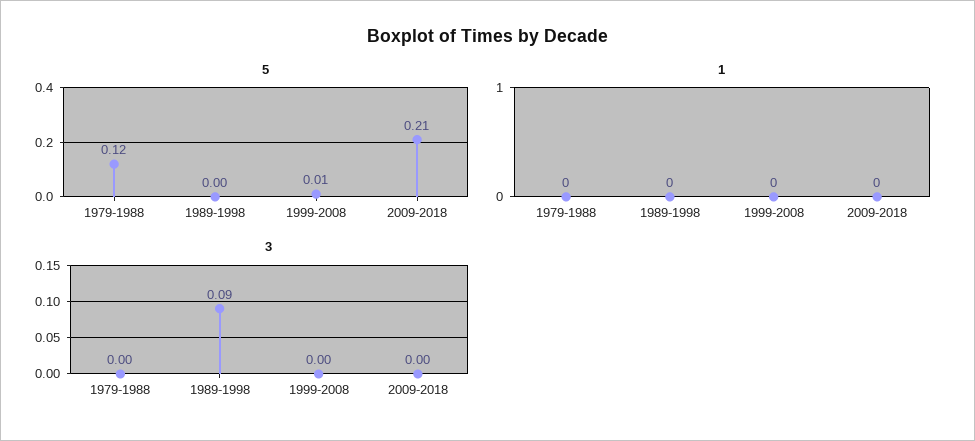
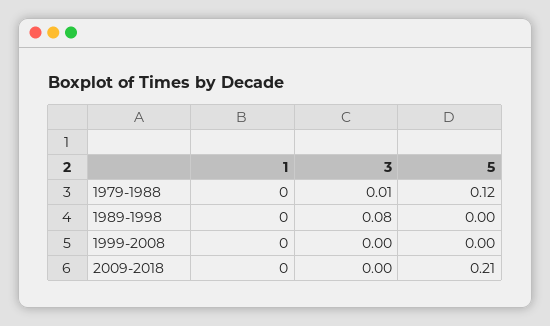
5, 1999-2008: 0.01 -> 0
3, 1979-1988: 0 -> 0.01
3, 1989-1998: 0.09 -> 0.08

